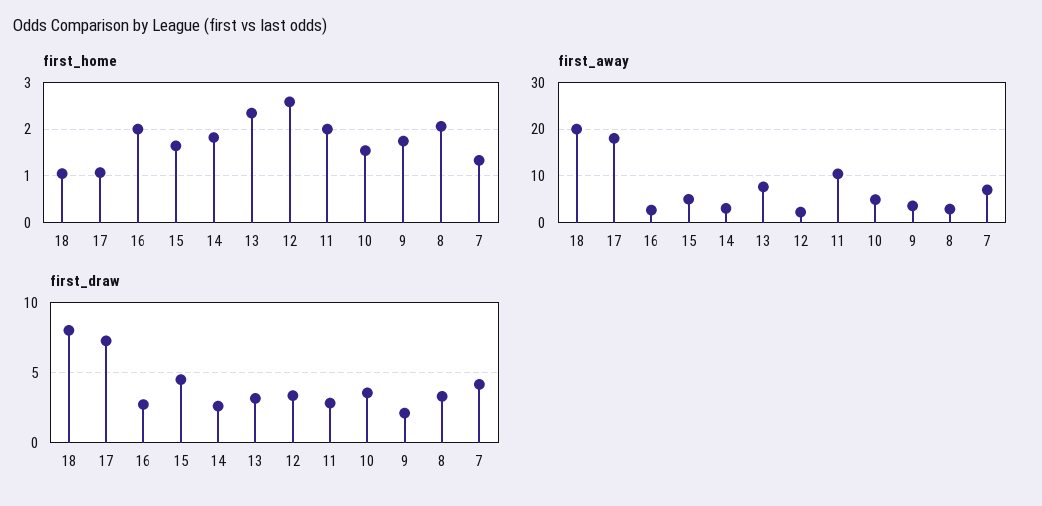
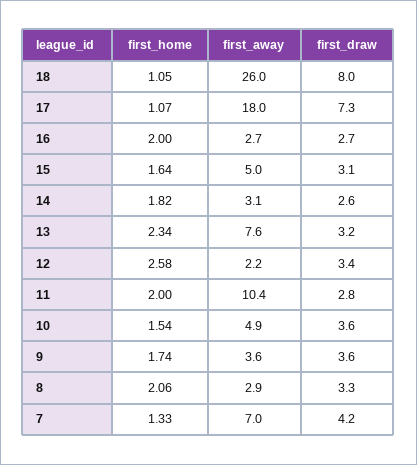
first_away, 18: 20 -> 26
first_draw, 15: 4.5 -> 3.1
first_draw, 9: 2 -> 3.6

